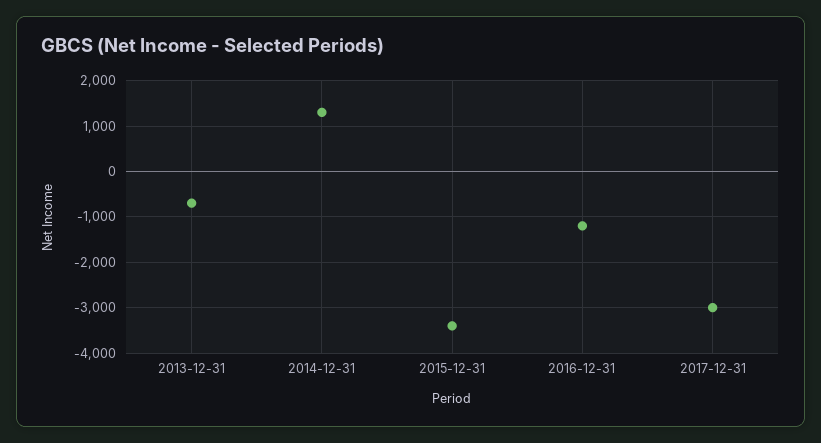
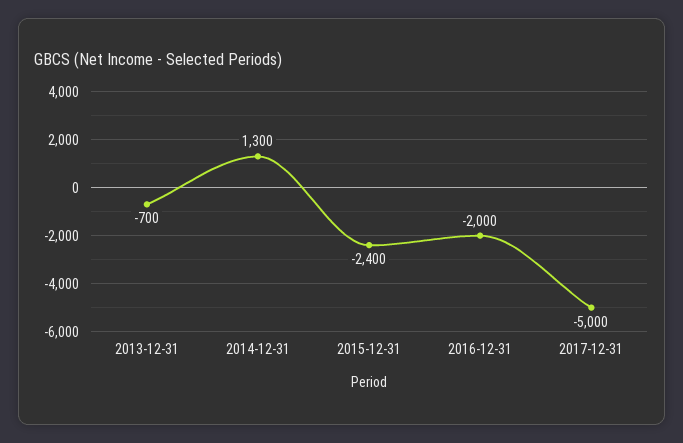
2015-12-31: -3400 -> -2400
2016-12-31: -1200 -> -2000
2017-12-31: -3000 -> -5000

